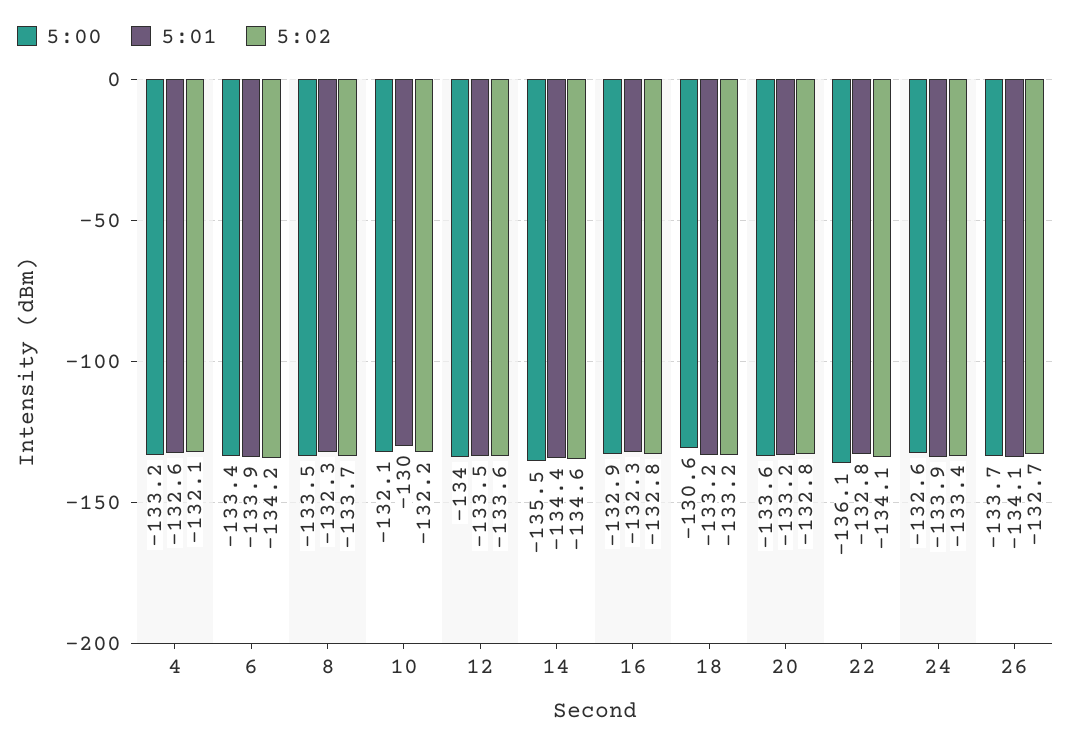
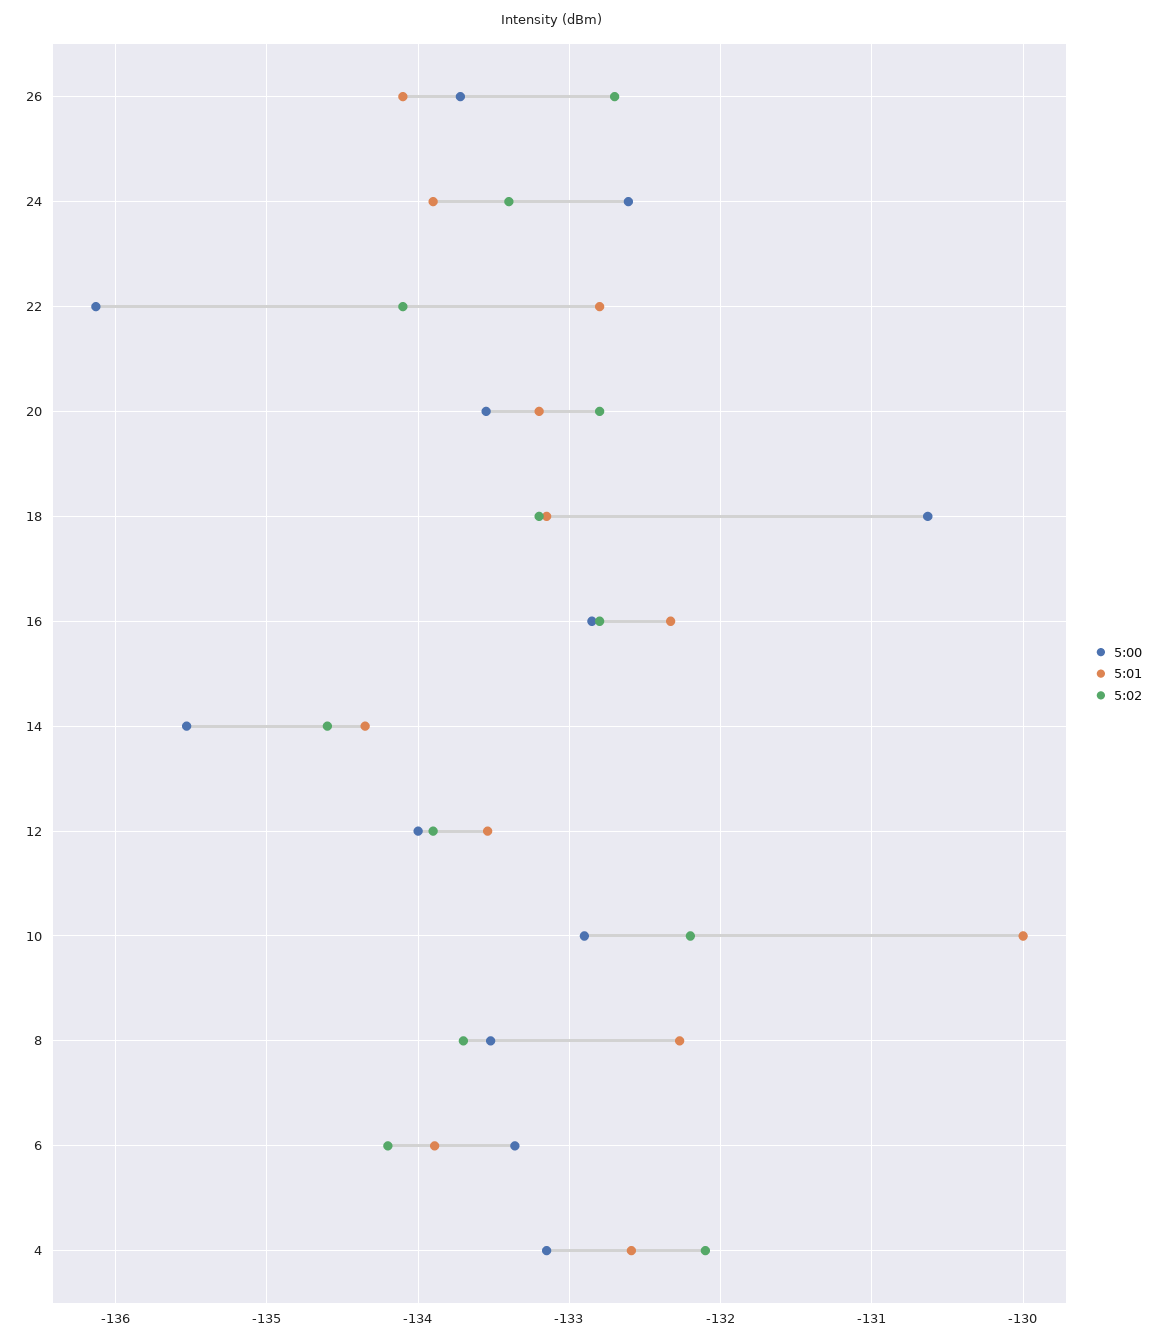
5:00, 10: -132.1 -> -132.9
5:02, 12: -133.6 -> -133.9

